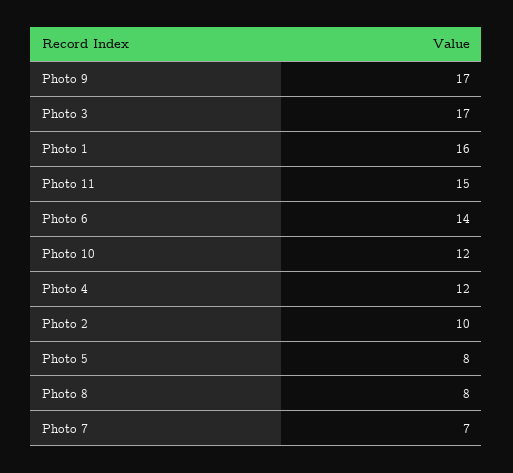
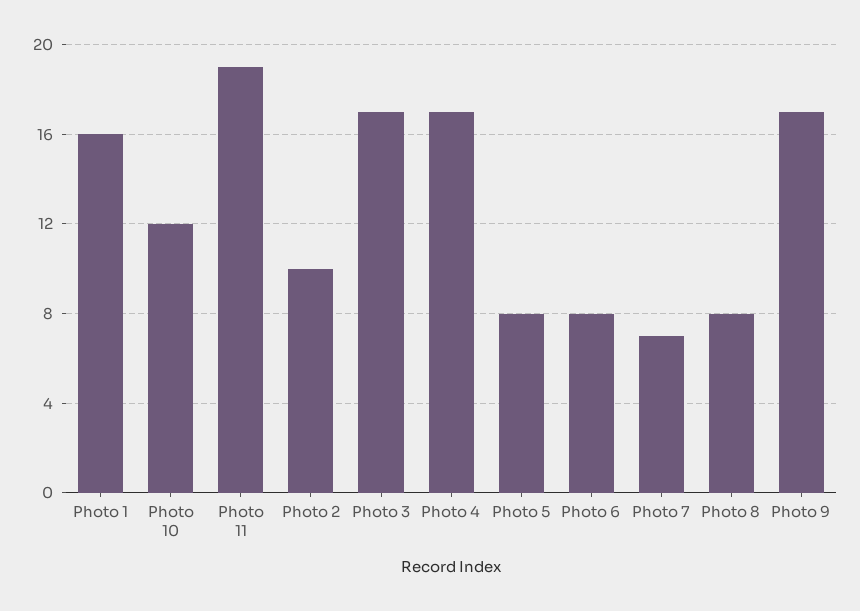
Photo 11: 15 -> 19
Photo 6: 14 -> 8
Photo 4: 12 -> 17

